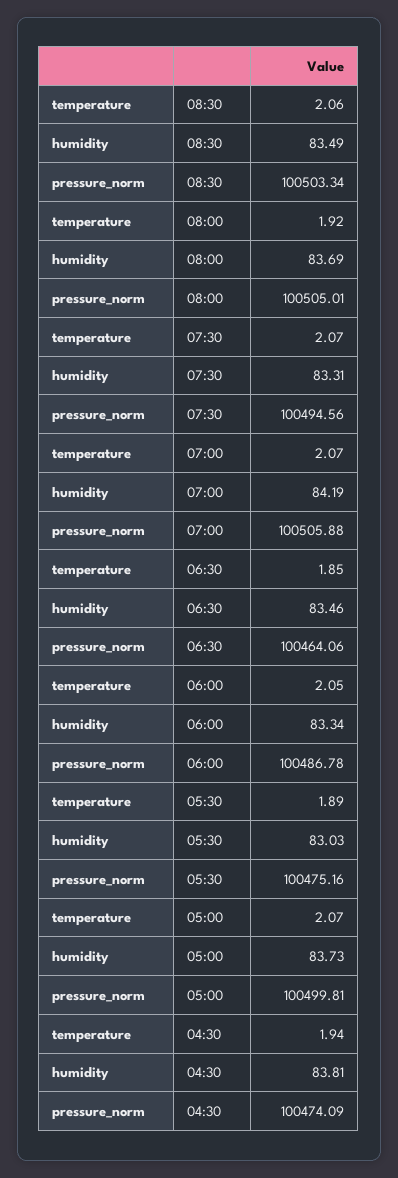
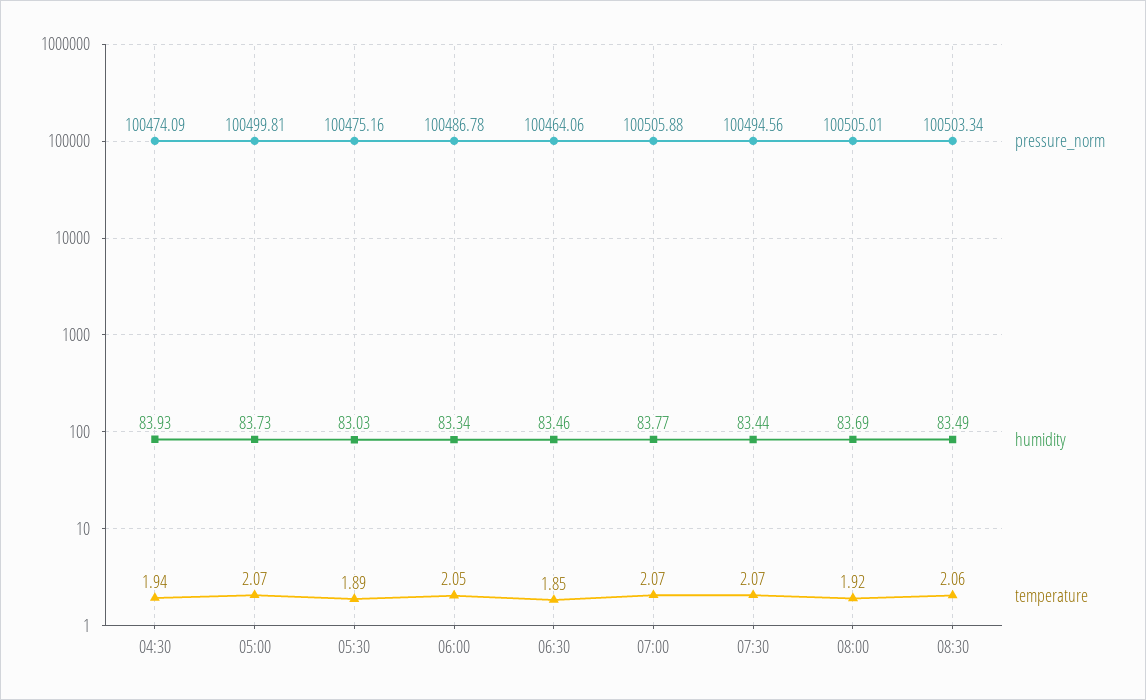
humidity, 07:30: 83.31 -> 83.44
humidity, 07:00: 84.19 -> 83.77
humidity, 04:30: 83.81 -> 83.93

